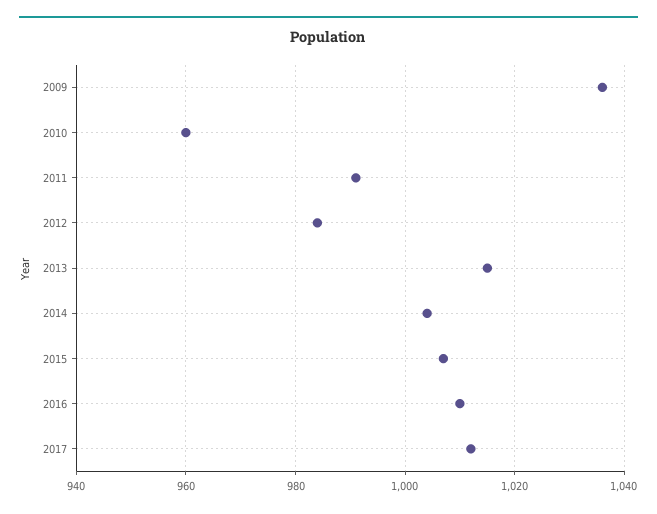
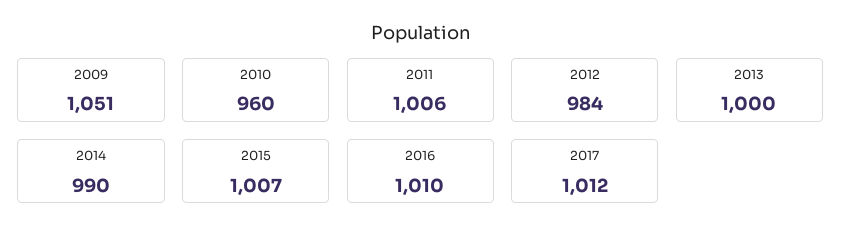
2009: 1035 -> 1051
2011: 990 -> 1006
2013: 1015 -> 1000
2014: 1005 -> 990

